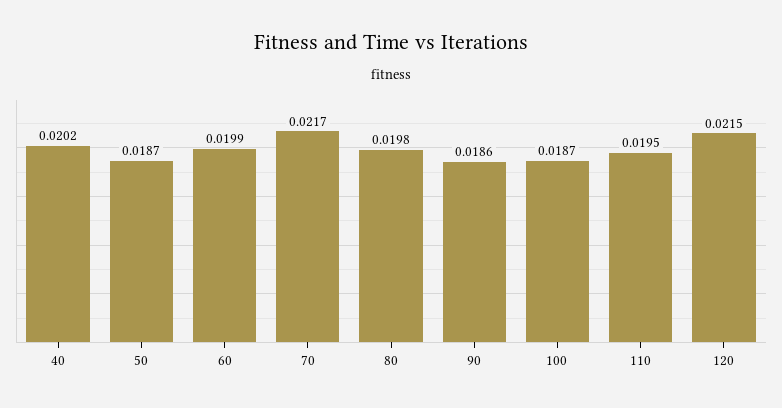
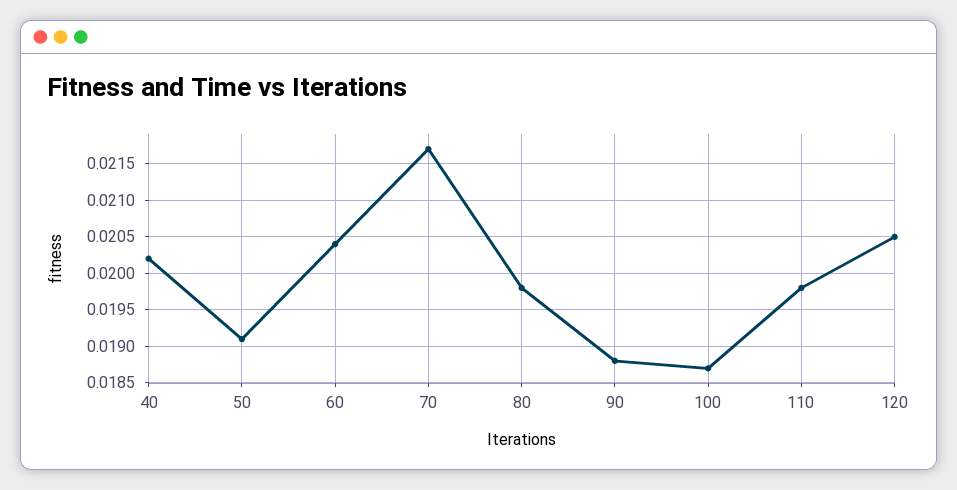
50: 0.0187 -> 0.0191
60: 0.0199 -> 0.0204
90: 0.0186 -> 0.0188
110: 0.0195 -> 0.0198
120: 0.0215 -> 0.0205

